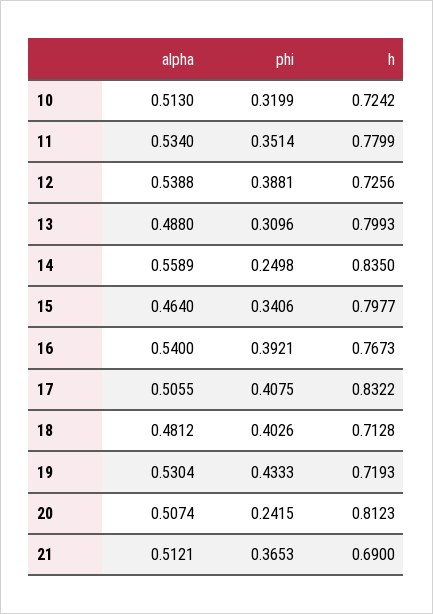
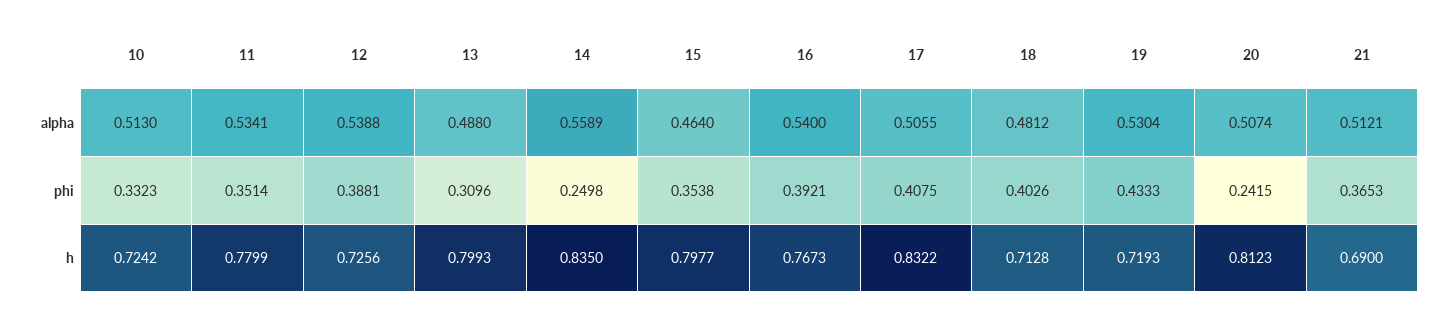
phi, 10: 0.3199 -> 0.3323
alpha, 11: 0.534 -> 0.5341
phi, 15: 0.3406 -> 0.3538

